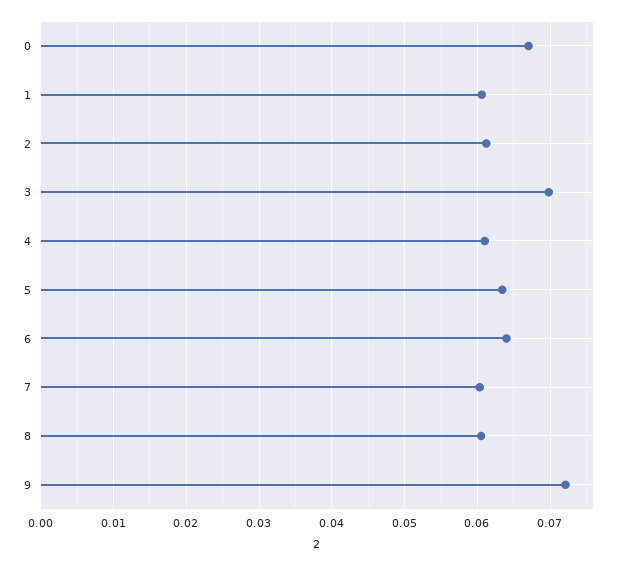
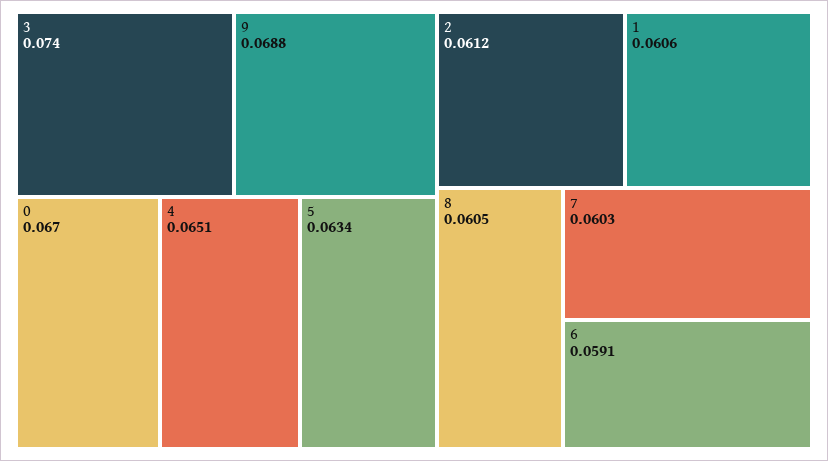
3: 0.07 -> 0.074
4: 0.061 -> 0.0651
6: 0.064 -> 0.0591
9: 0.072 -> 0.0688

